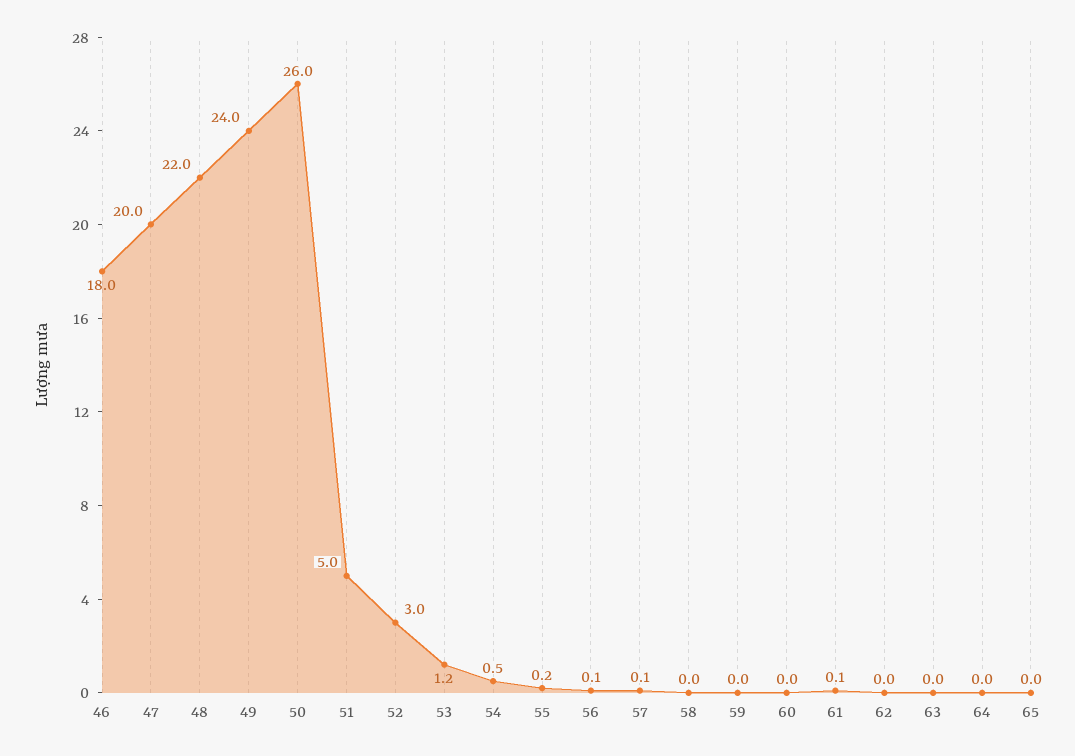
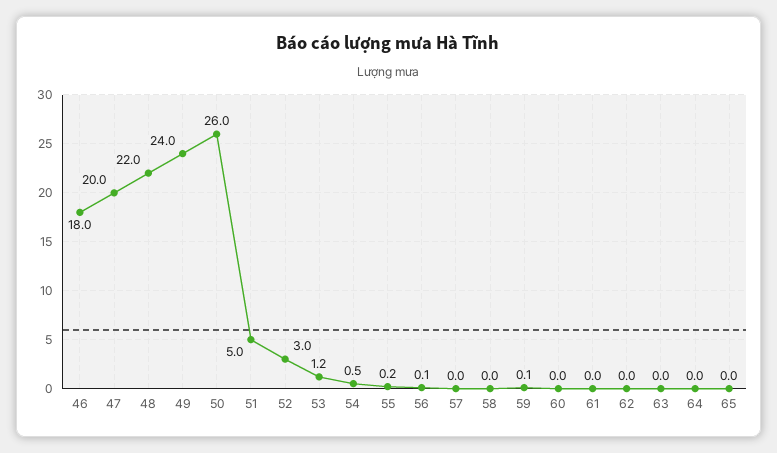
57: 0.1 -> 0
59: 0 -> 0.1
61: 0.1 -> 0

